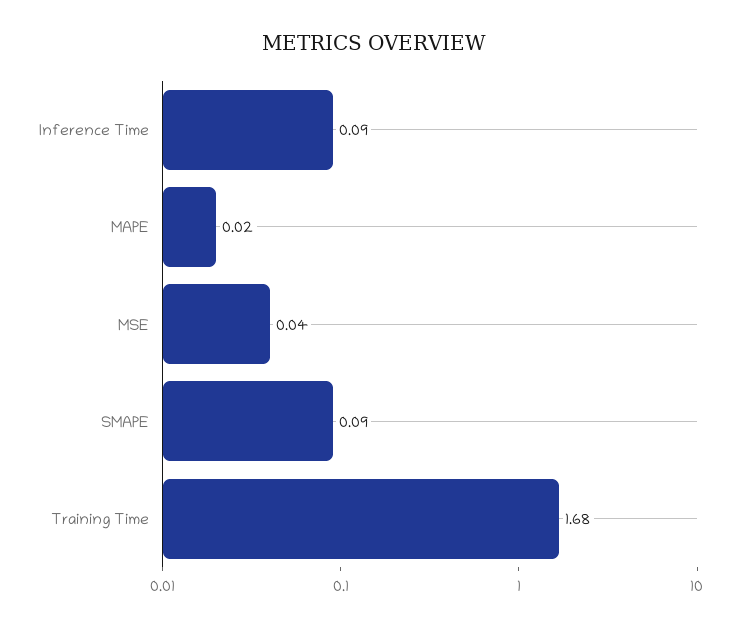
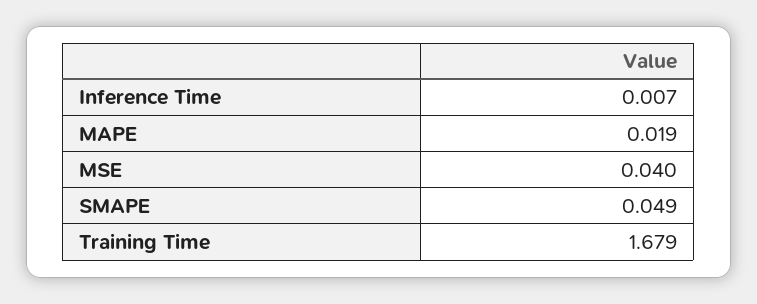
Inference Time: 0.09 -> 0.007
SMAPE: 0.09 -> 0.049

